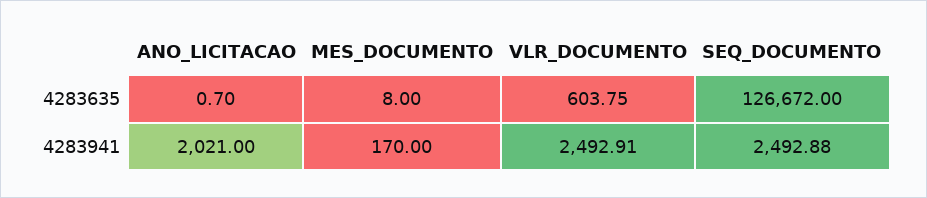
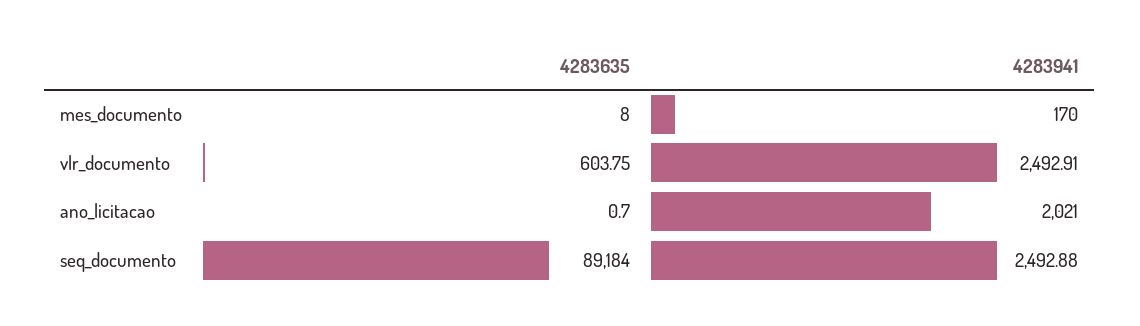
SEQ_DOCUMENTO, 4283635: 126672 -> 89184

